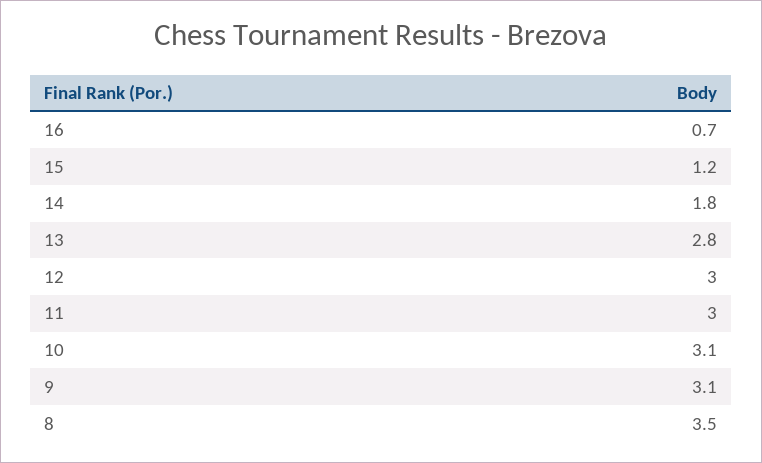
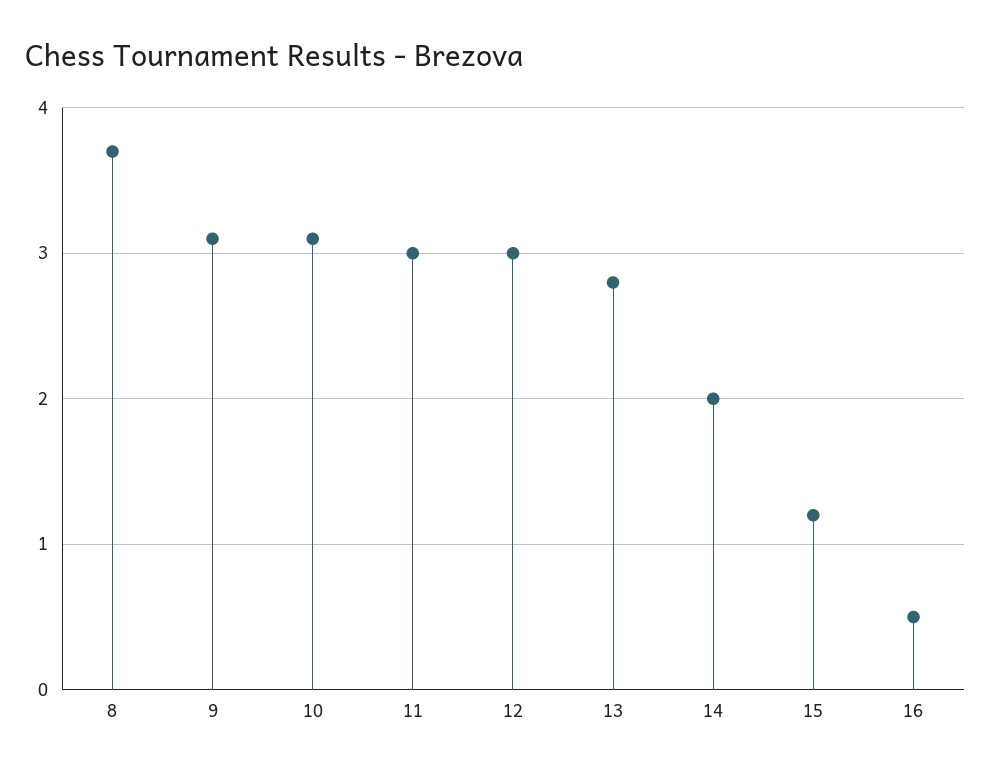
16: 0.7 -> 0.5
14: 1.8 -> 2
8: 3.5 -> 3.7

